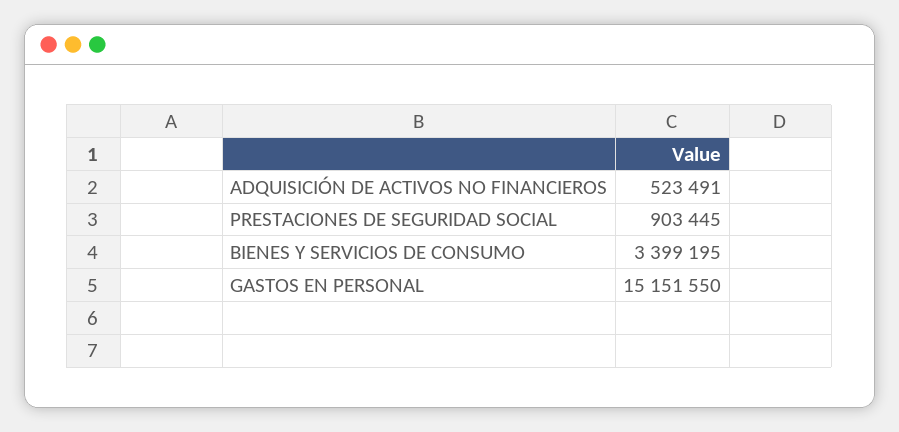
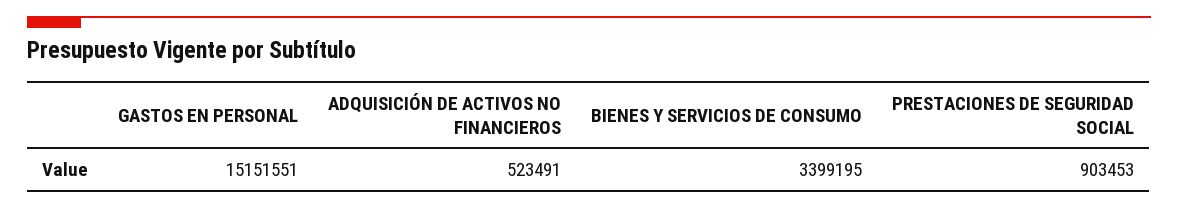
PRESTACIONES DE SEGURIDAD SOCIAL: 903445 -> 903453
GASTOS EN PERSONAL: 15151550 -> 15151551

